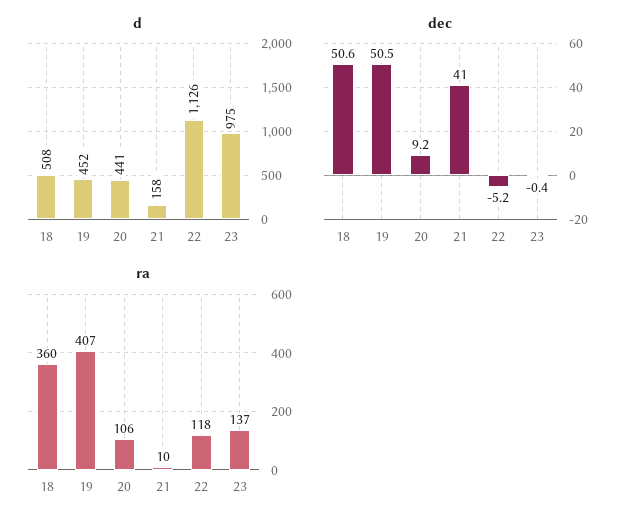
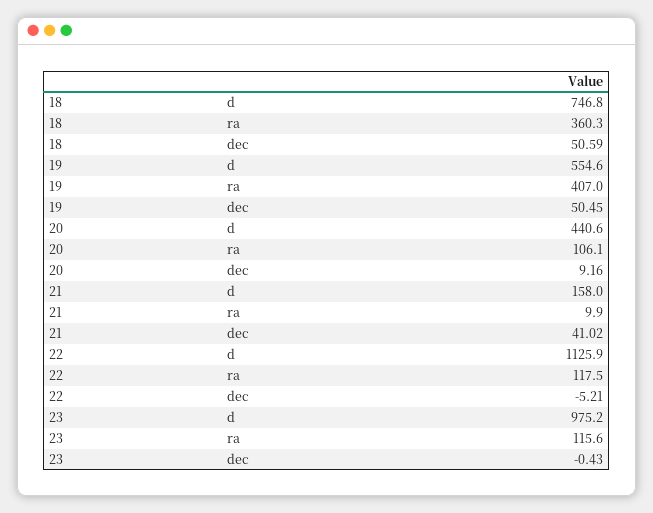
d, 18: 508 -> 746.8
d, 19: 452 -> 554.6
ra, 23: 137 -> 115.6

